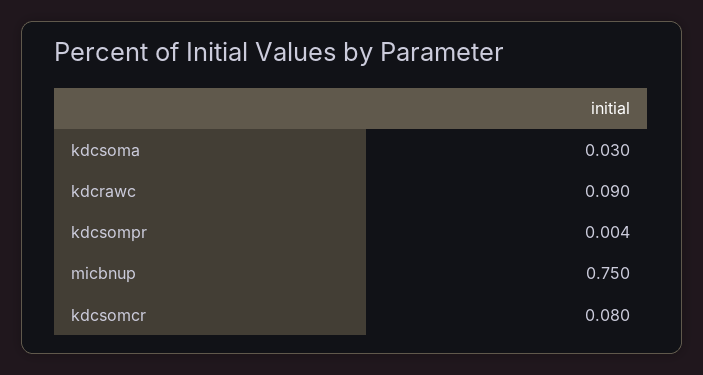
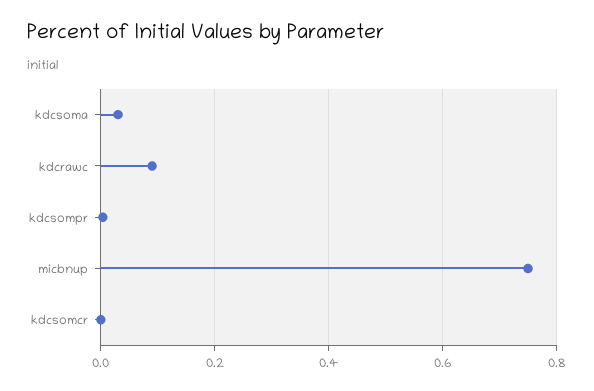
kdcsomcr: 0.08 -> 0

